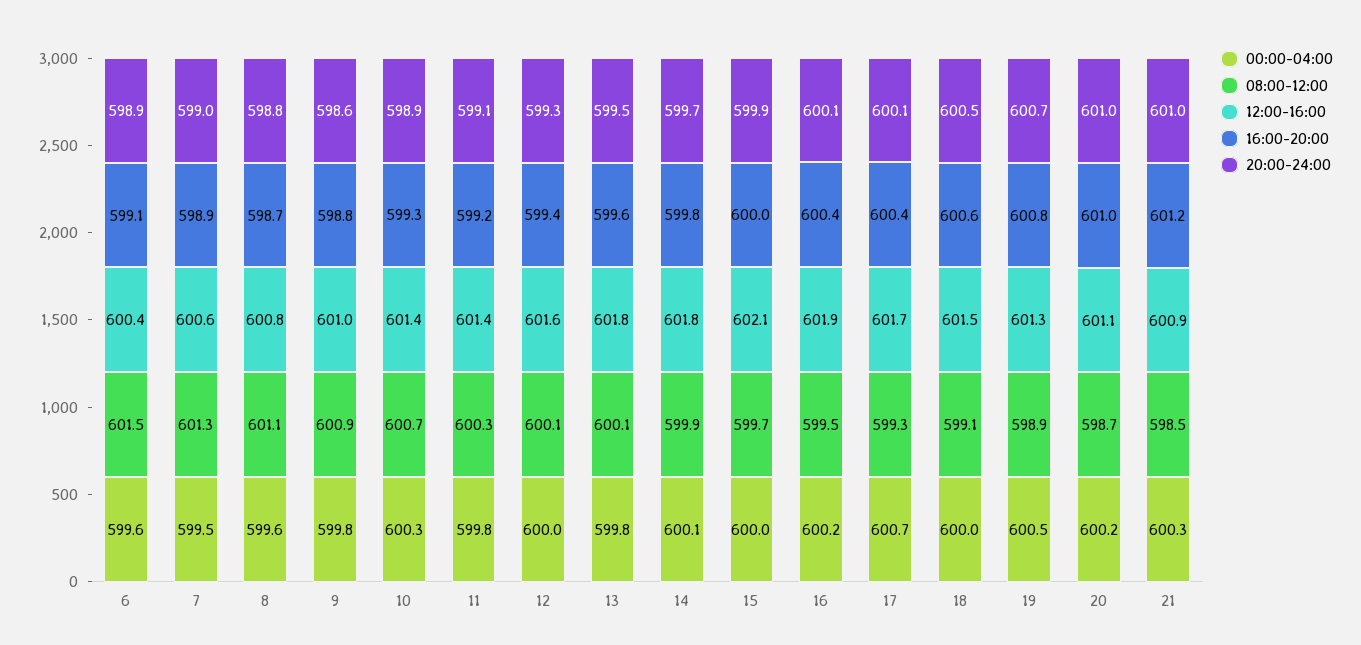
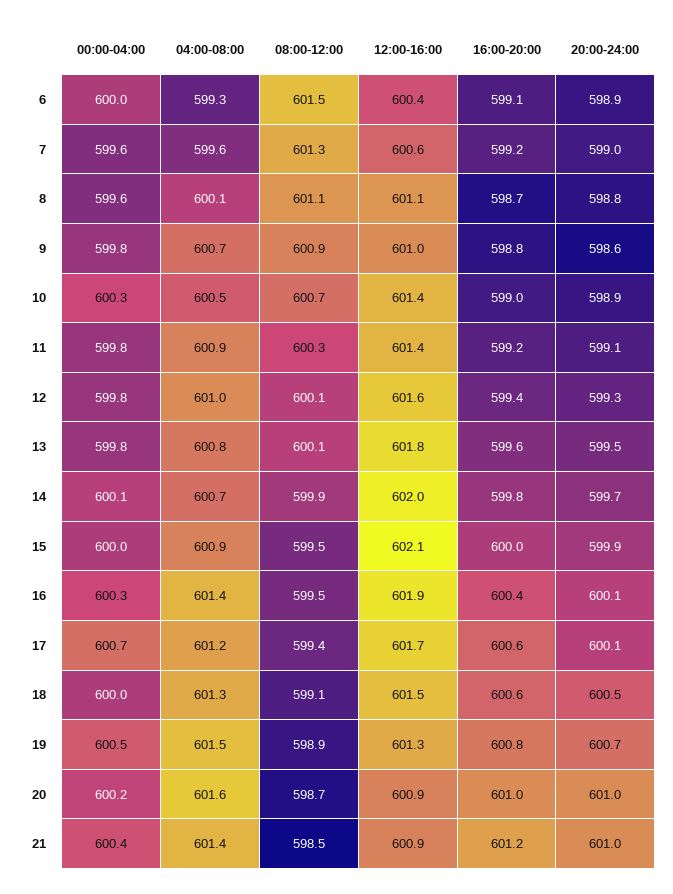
00:00-04:00, 6: 599.6 -> 600
00:00-04:00, 7: 599.5 -> 599.6
16:00-20:00, 7: 598.9 -> 599.2
12:00-16:00, 8: 600.8 -> 601.1
16:00-20:00, 10: 599.3 -> 599
00:00-04:00, 12: 600 -> 599.8
12:00-16:00, 14: 601.8 -> 602
08:00-12:00, 15: 599.7 -> 599.5
00:00-04:00, 16: 600.2 -> 600.3
08:00-12:00, 17: 599.3 -> 599.4
16:00-20:00, 17: 600.4 -> 600.6
12:00-16:00, 20: 601.1 -> 600.9
00:00-04:00, 21: 600.3 -> 600.4
04:00-08:00, 6: none -> 599.3
04:00-08:00, 7: none -> 599.6
04:00-08:00, 8: none -> 600.1
04:00-08:00, 9: none -> 600.7
04:00-08:00, 10: none -> 600.5
04:00-08:00, 11: none -> 600.9
04:00-08:00, 12: none -> 601
04:00-08:00, 13: none -> 600.8
04:00-08:00, 14: none -> 600.7
04:00-08:00, 15: none -> 600.9
04:00-08:00, 16: none -> 601.4
04:00-08:00, 17: none -> 601.2
04:00-08:00, 18: none -> 601.3
04:00-08:00, 19: none -> 601.5
04:00-08:00, 20: none -> 601.6
04:00-08:00, 21: none -> 601.4

